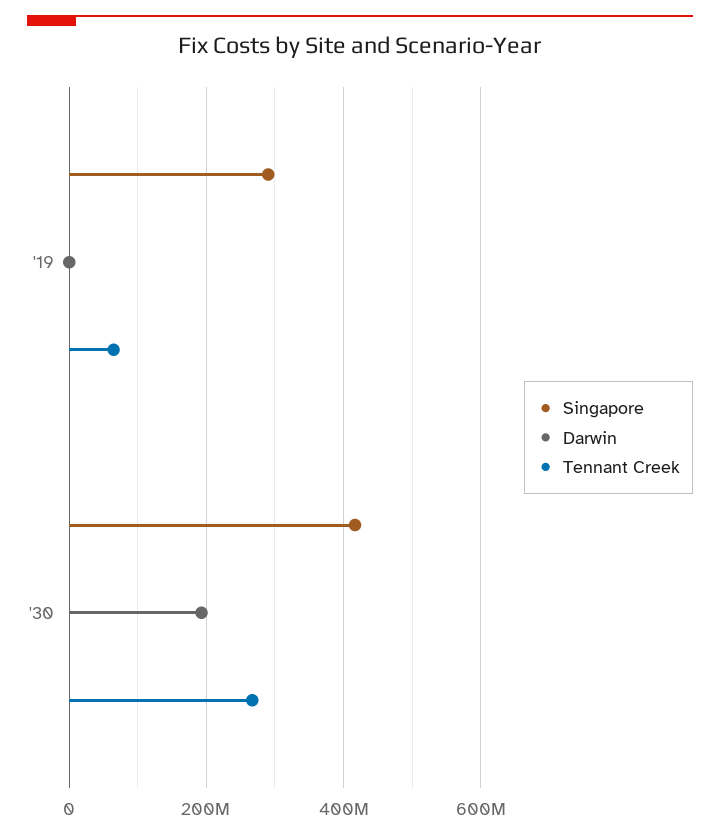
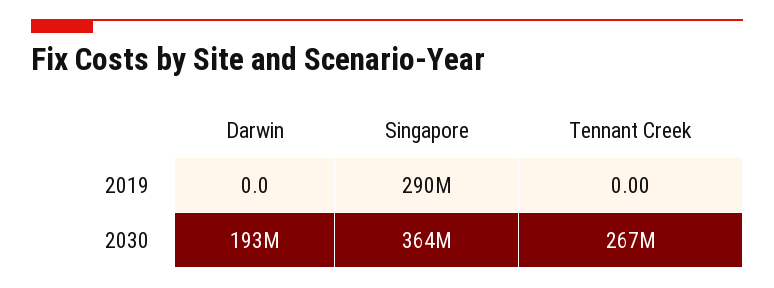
Tennant Creek, '19: 60000000 -> 0
Singapore, '30: 420000000 -> 364000000

